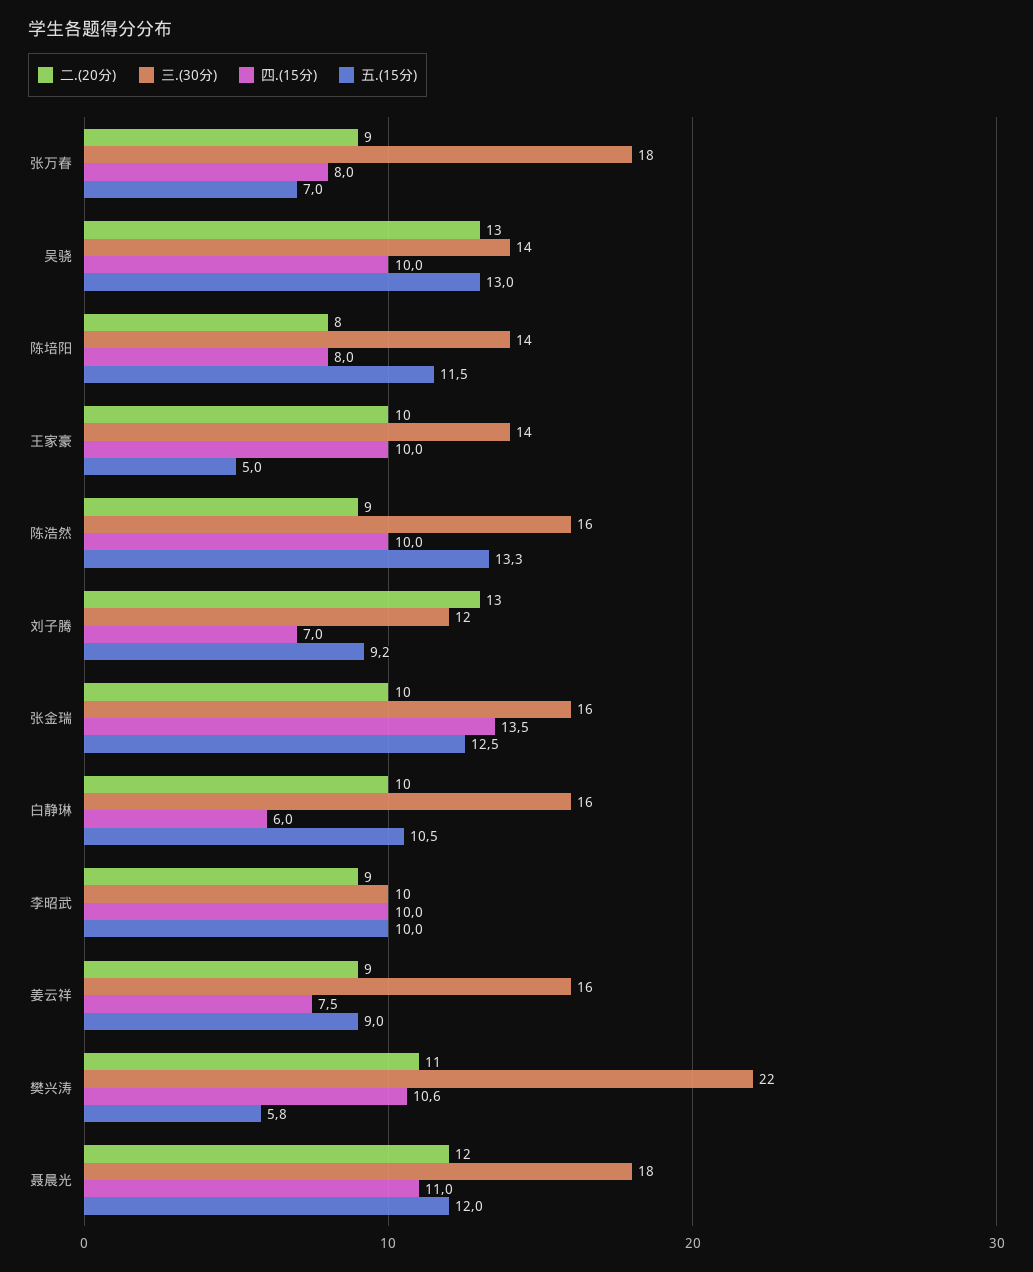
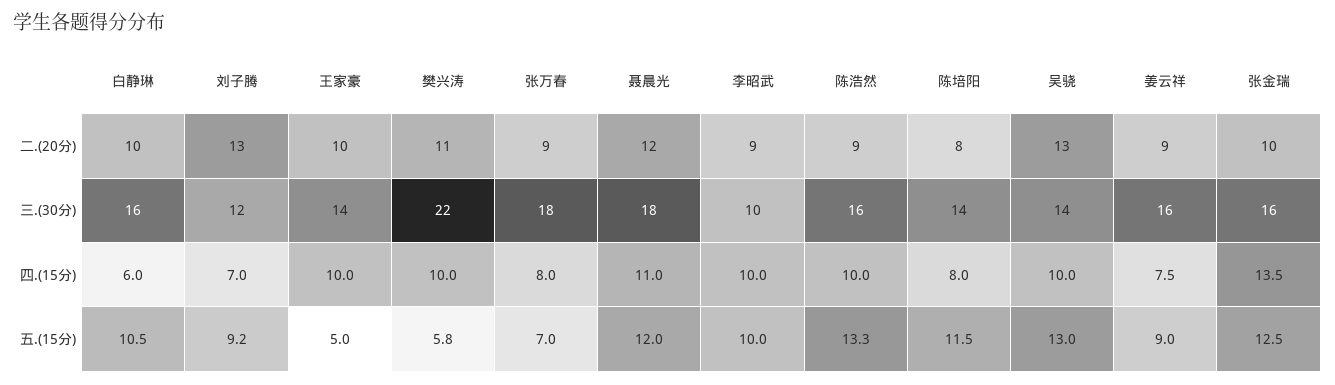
四.(15分), 樊兴涛: 10.6 -> 10

